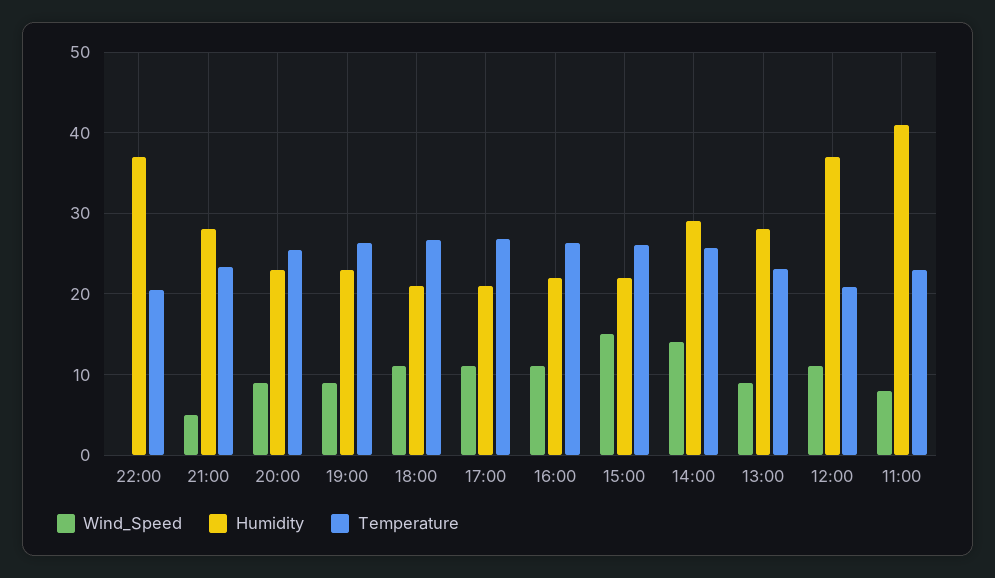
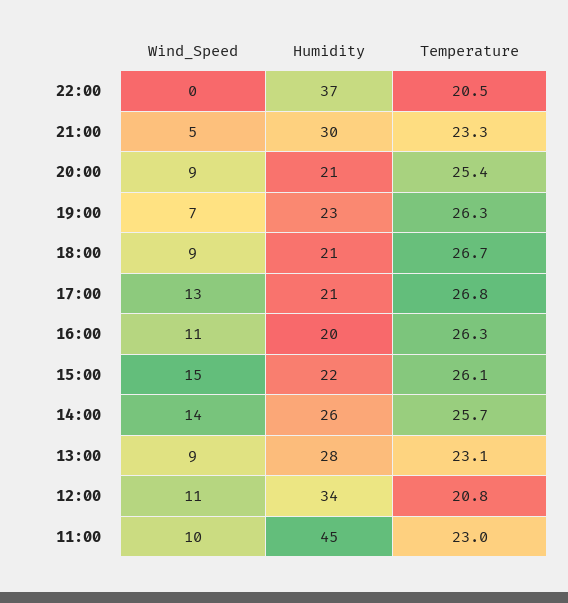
Humidity, 21:00: 28 -> 30
Humidity, 20:00: 23 -> 21
Wind_Speed, 19:00: 9 -> 7
Wind_Speed, 18:00: 11 -> 9
Wind_Speed, 17:00: 11 -> 13
Humidity, 16:00: 22 -> 20
Humidity, 14:00: 29 -> 26
Humidity, 12:00: 37 -> 34
Wind_Speed, 11:00: 8 -> 10
Humidity, 11:00: 41 -> 45

